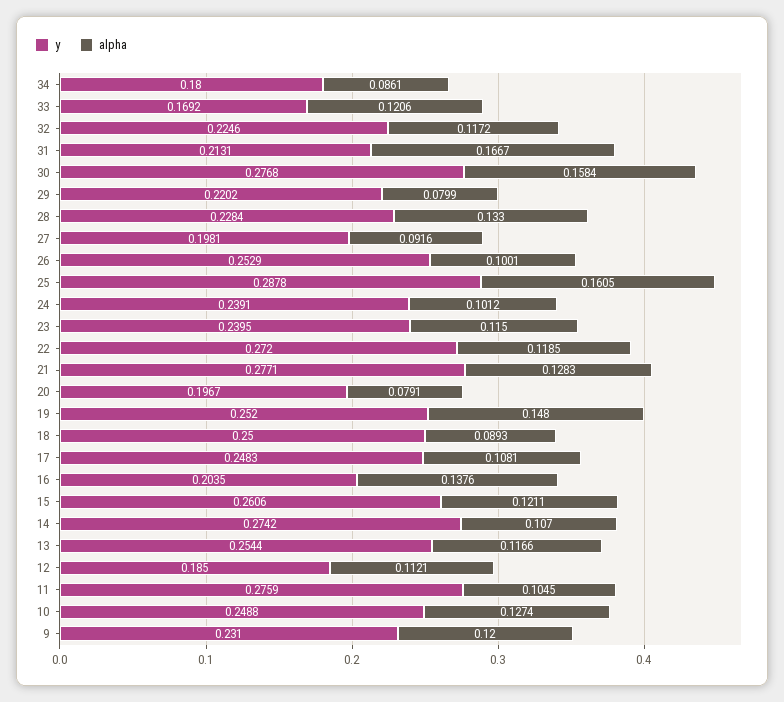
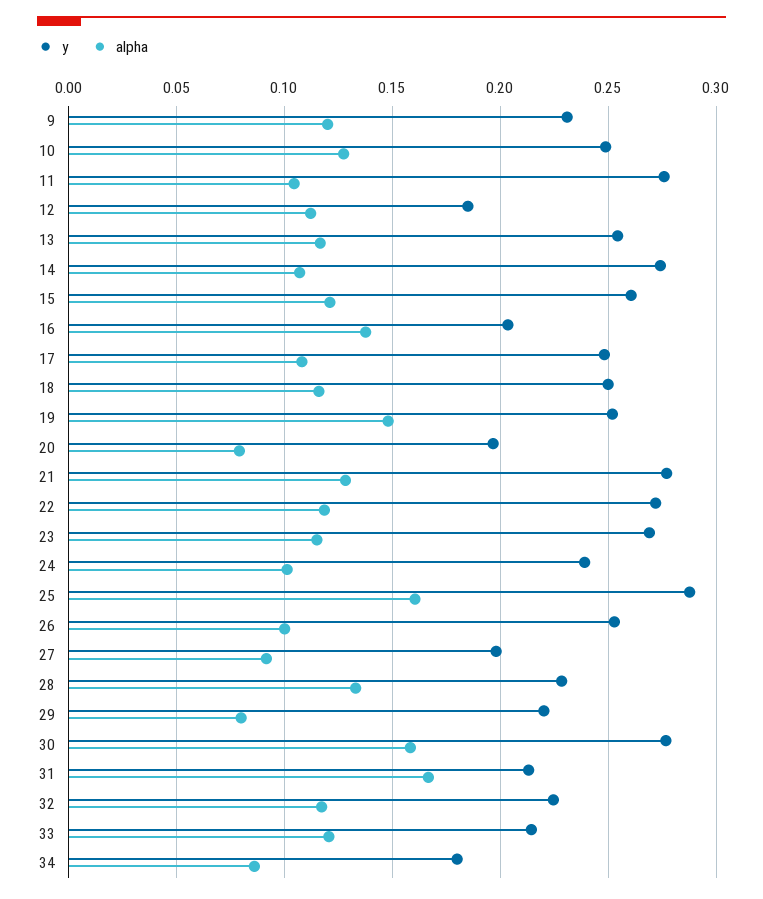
y, 33: 0.1692 -> 0.215
y, 23: 0.2395 -> 0.27
alpha, 18: 0.0893 -> 0.115

